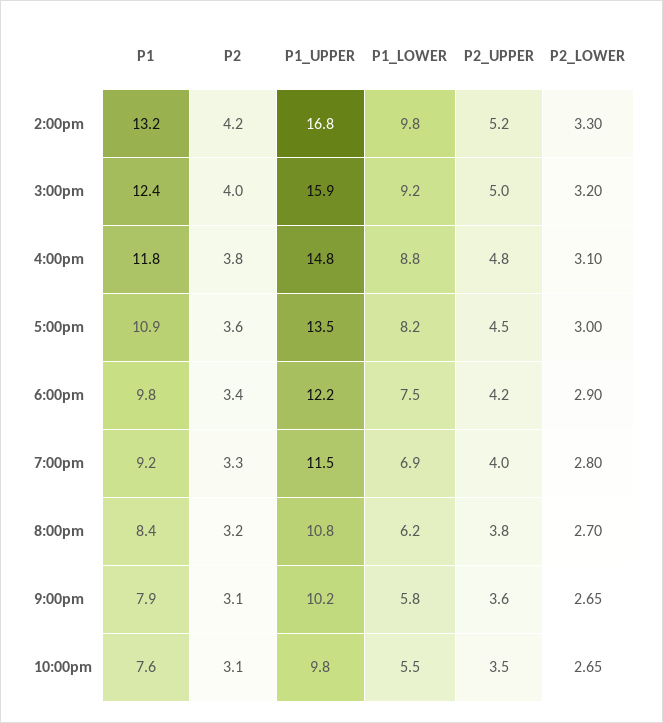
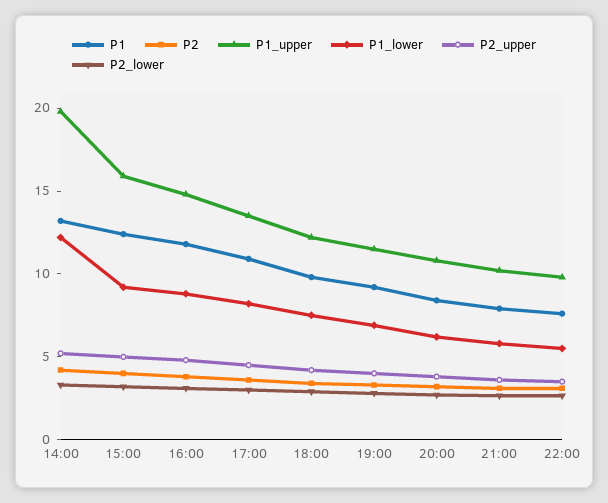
P1_UPPER, 2:00pm: 16.8 -> 20
P1_LOWER, 2:00pm: 9.8 -> 12

